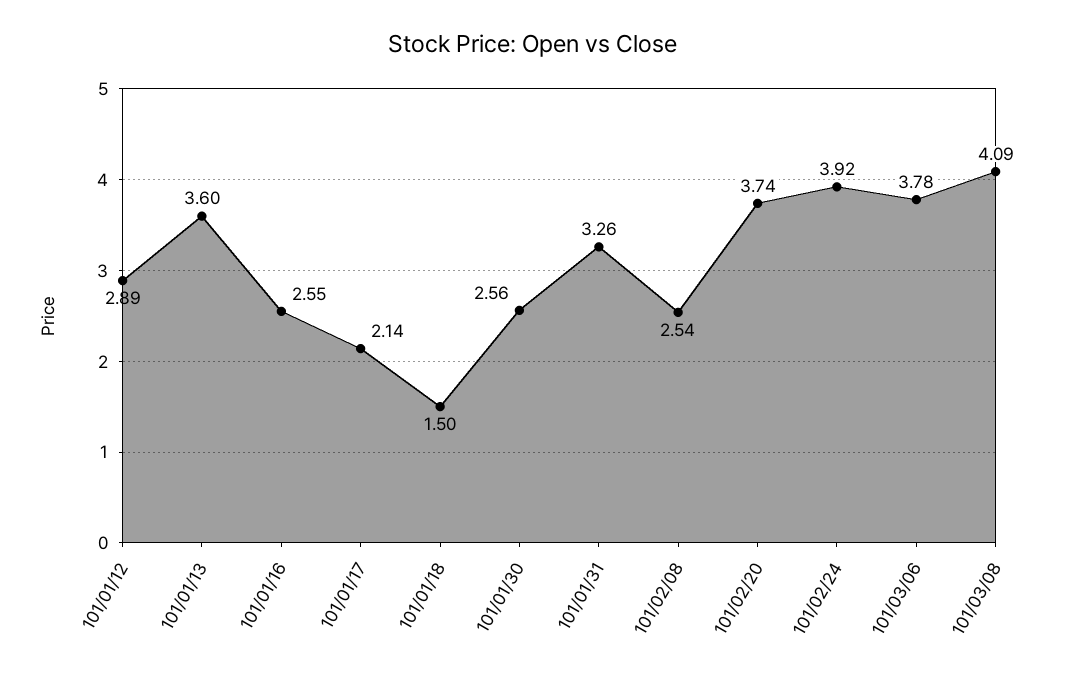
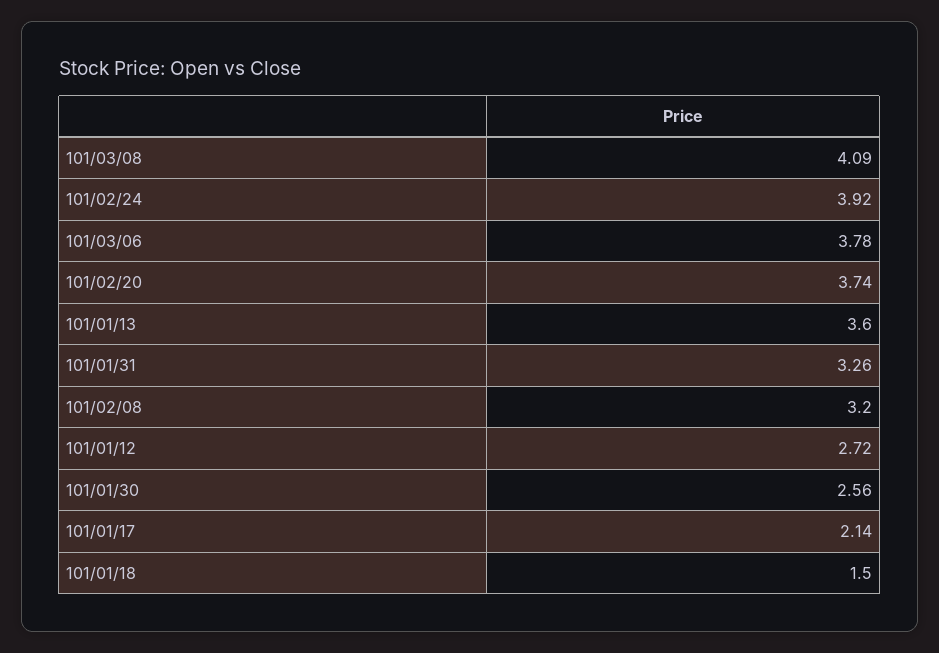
101/01/12: 2.89 -> 2.72
101/01/16: 2.55 -> none
101/02/08: 2.54 -> 3.2

